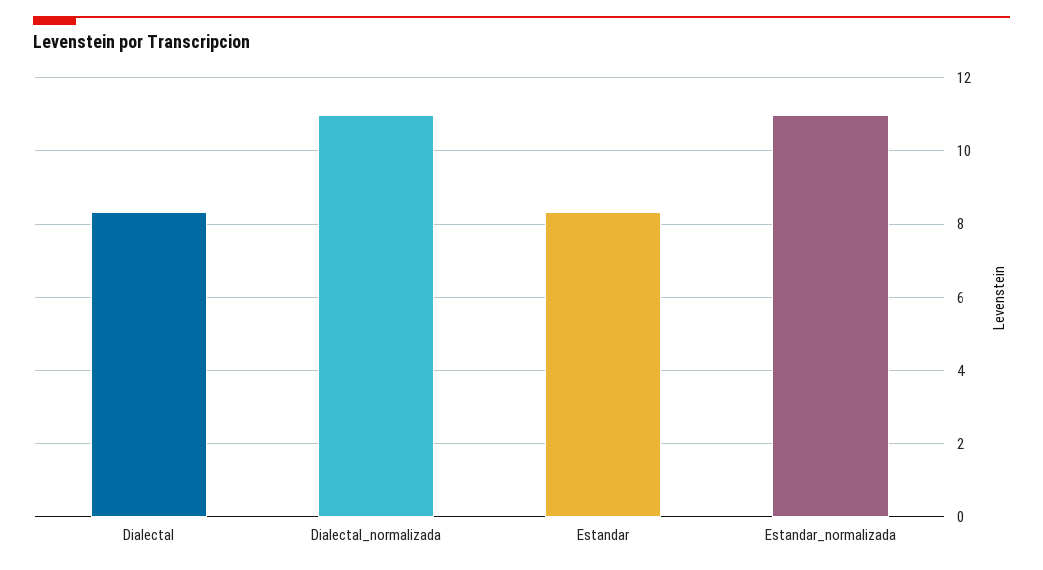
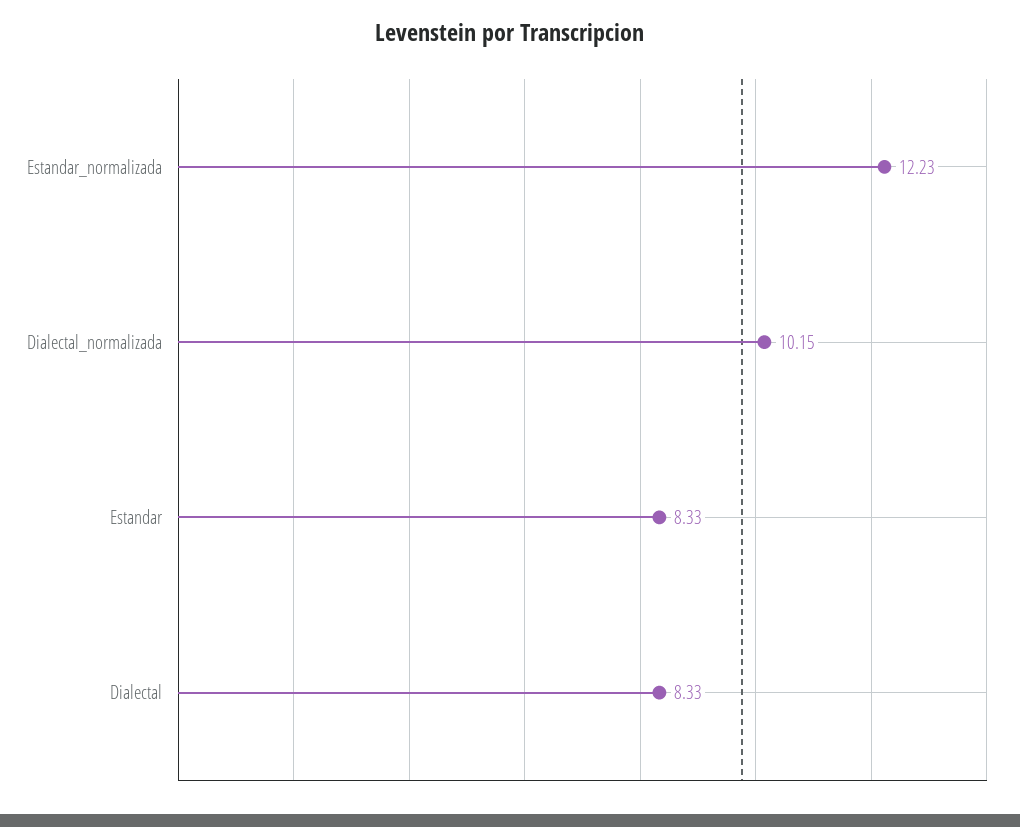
Dialectal_normalizada: 11 -> 10.15
Estandar_normalizada: 11 -> 12.23

